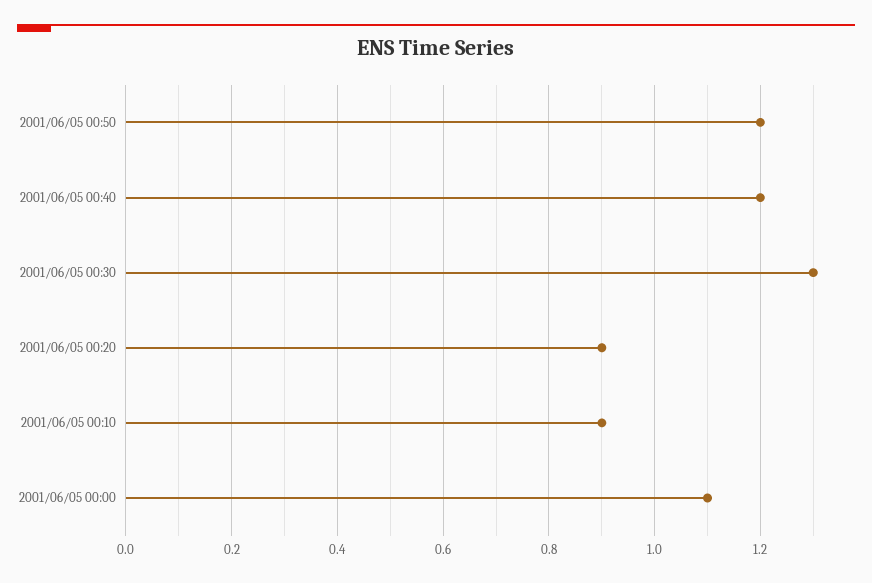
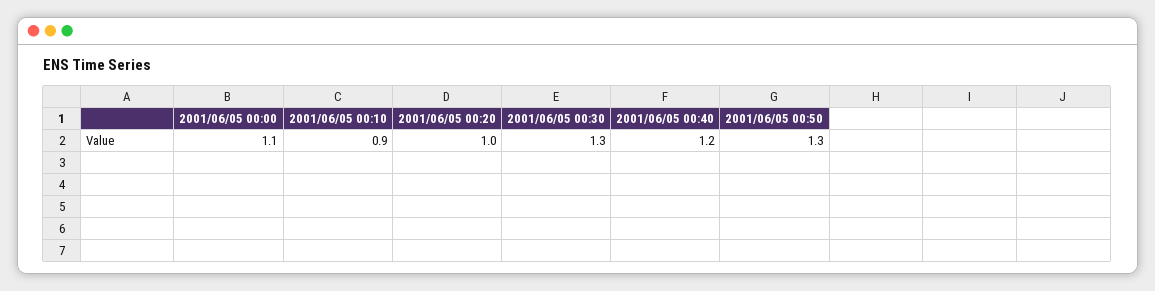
2001/06/05 00:50: 1.2 -> 1.3
2001/06/05 00:20: 0.9 -> 1

